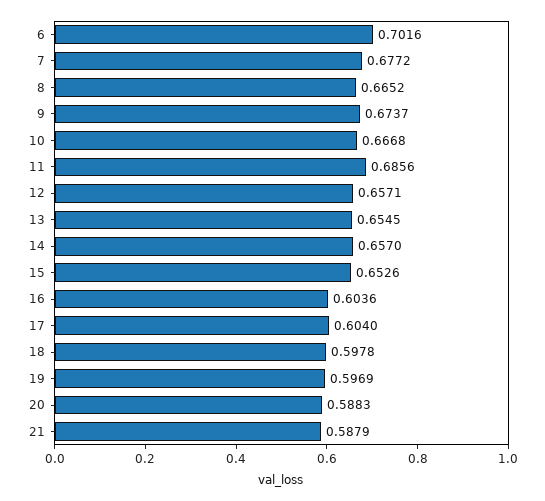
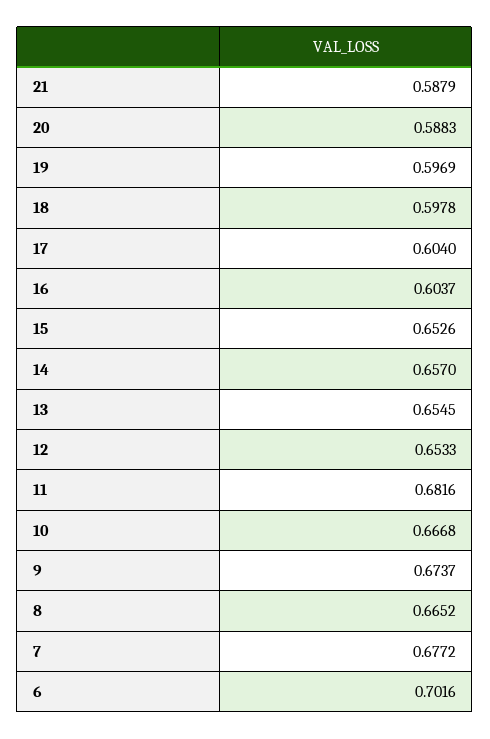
11: 0.6856 -> 0.6816
12: 0.6571 -> 0.6533
16: 0.6036 -> 0.6037

